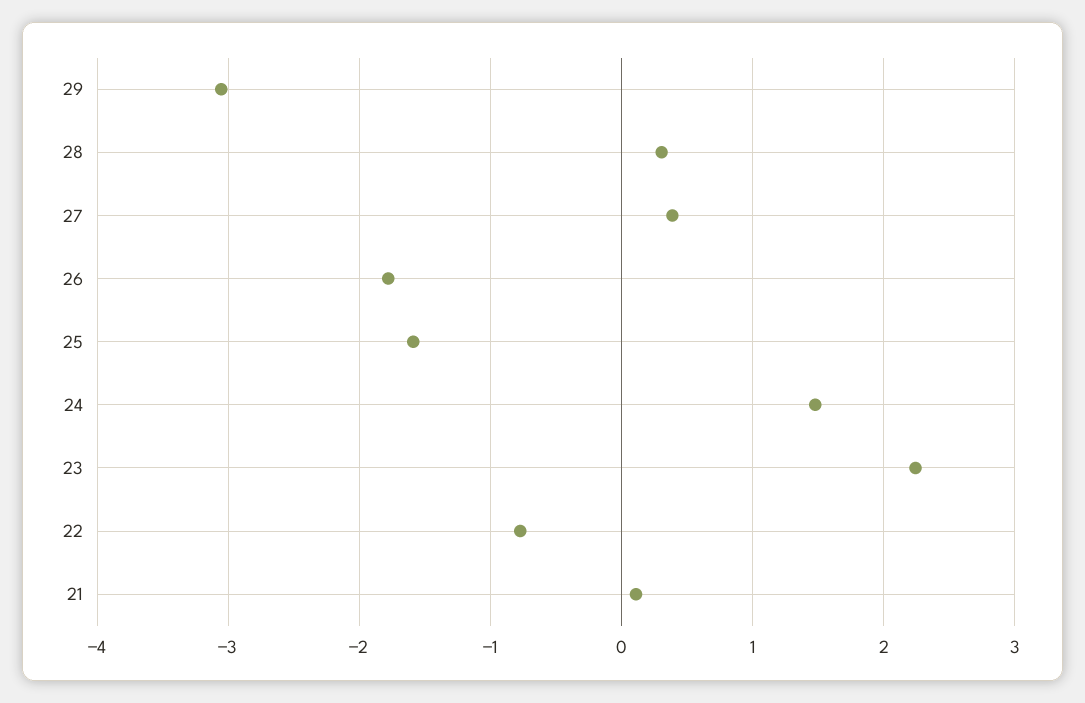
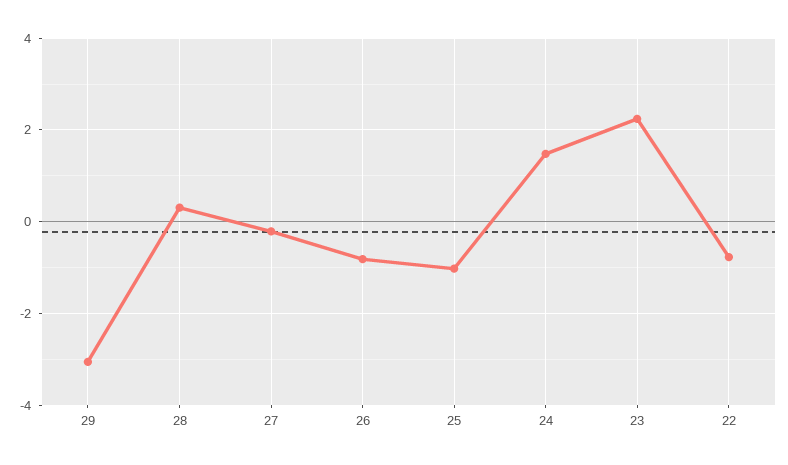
27: 0.4 -> -0.2
26: -1.8 -> -0.8
25: -1.6 -> -1
21: 0.1 -> none

